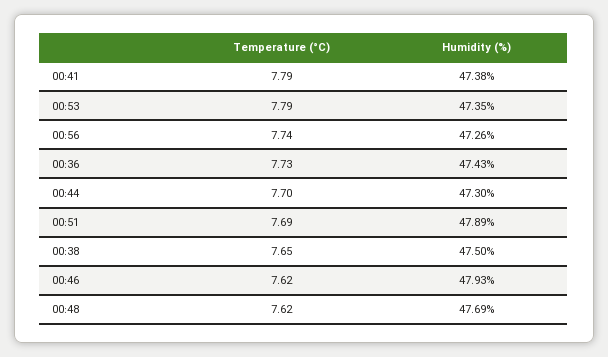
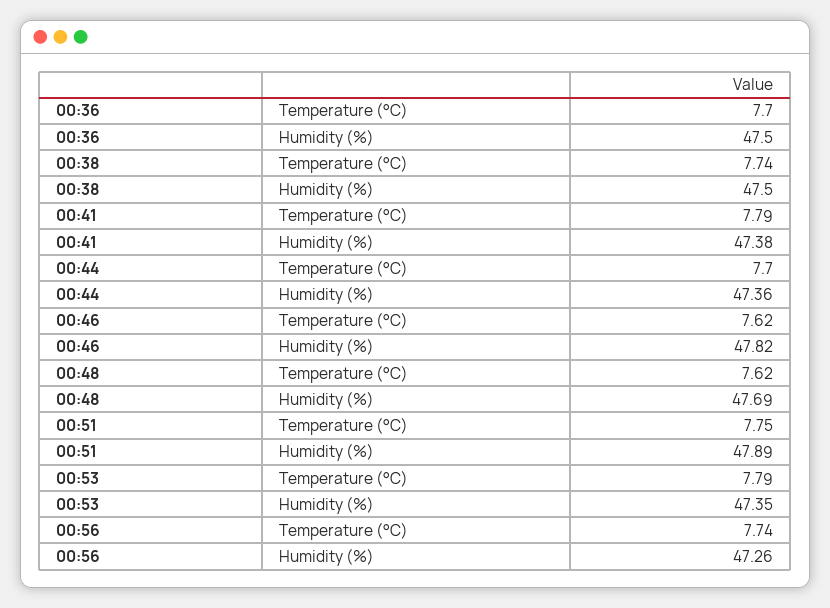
Temperature (°C), 00:36: 7.73 -> 7.7
Humidity (%), 00:36: 47.43 -> 47.5
Humidity (%), 00:44: 47.3 -> 47.36
Temperature (°C), 00:51: 7.69 -> 7.75
Temperature (°C), 00:38: 7.65 -> 7.74
Humidity (%), 00:46: 47.93 -> 47.82

